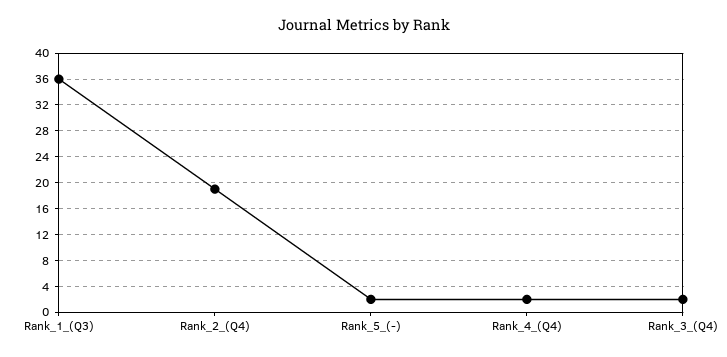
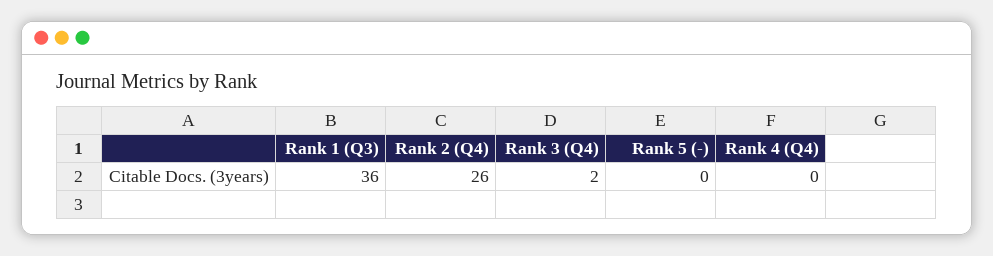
Rank_2_(Q4): 19 -> 26
Rank_5_(-): 2 -> 0
Rank_4_(Q4): 2 -> 0

